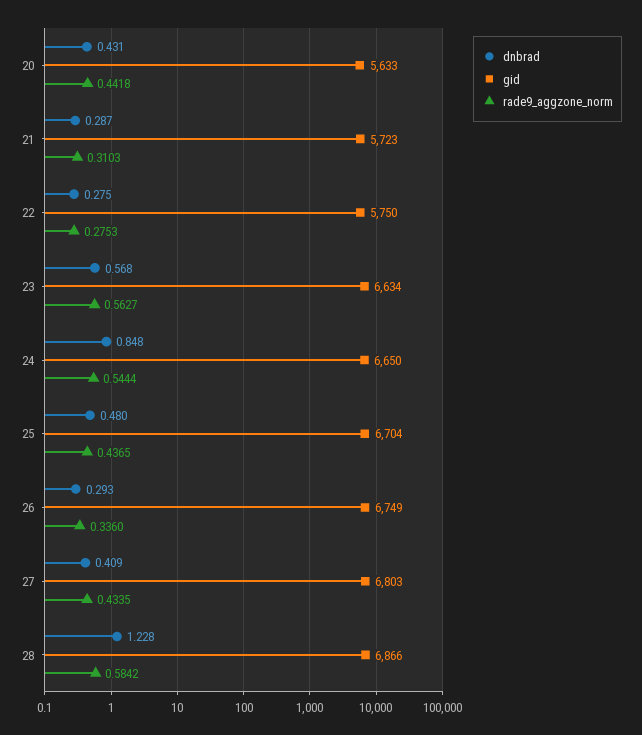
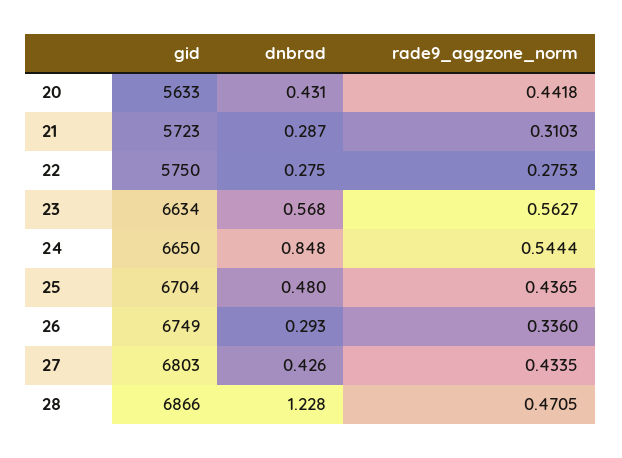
dnbrad, 27: 0.409 -> 0.426
rade9_aggzone_norm, 28: 0.5842 -> 0.4705

